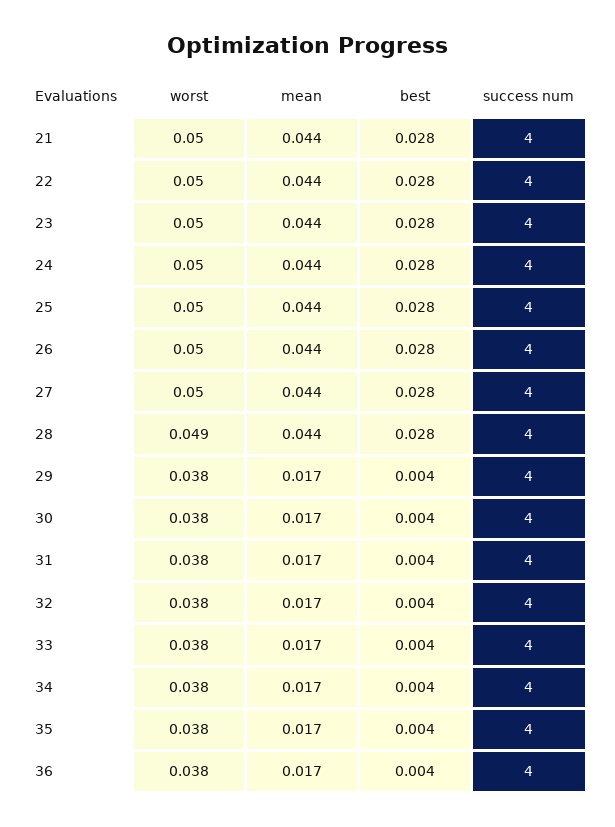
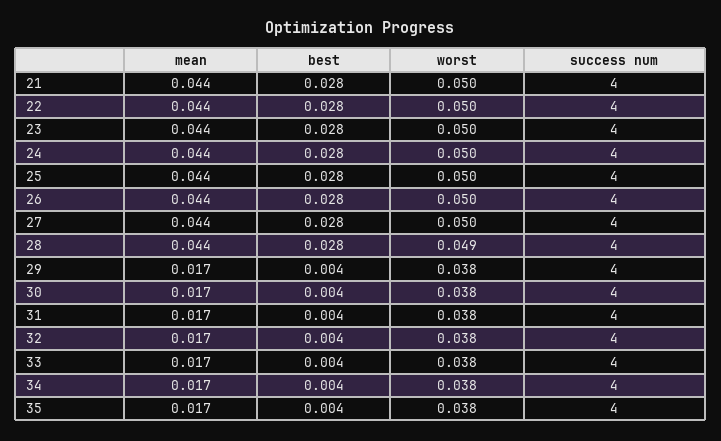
worst, 36: 0.038 -> none
mean, 36: 0.017 -> none
best, 36: 0.004 -> none
success num, 36: 4 -> none

